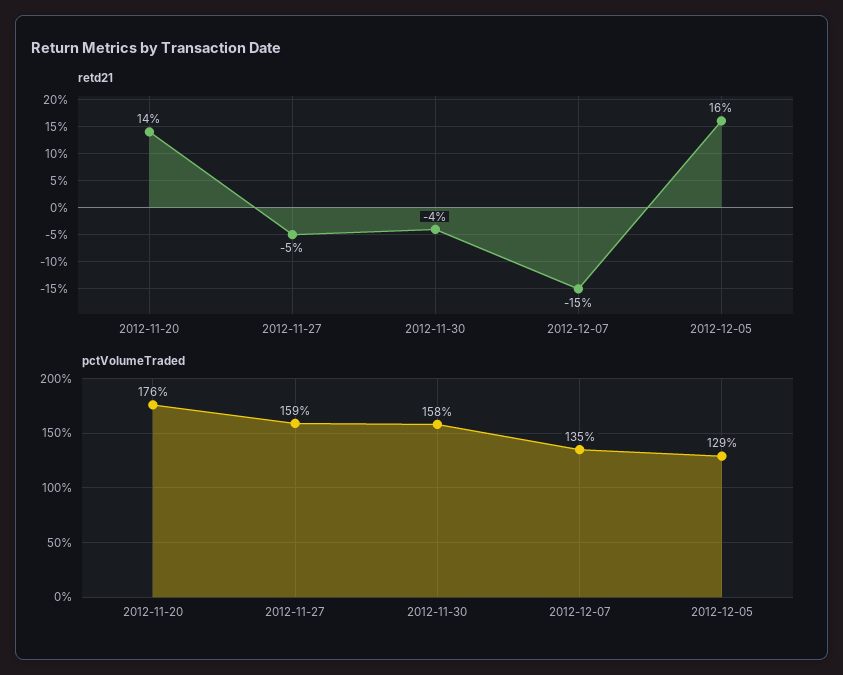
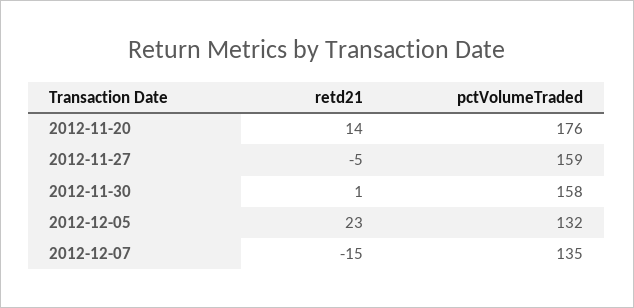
retd21, 2012-11-30: -4 -> 1
retd21, 2012-12-05: 16 -> 23
pctVolumeTraded, 2012-12-05: 129 -> 132

